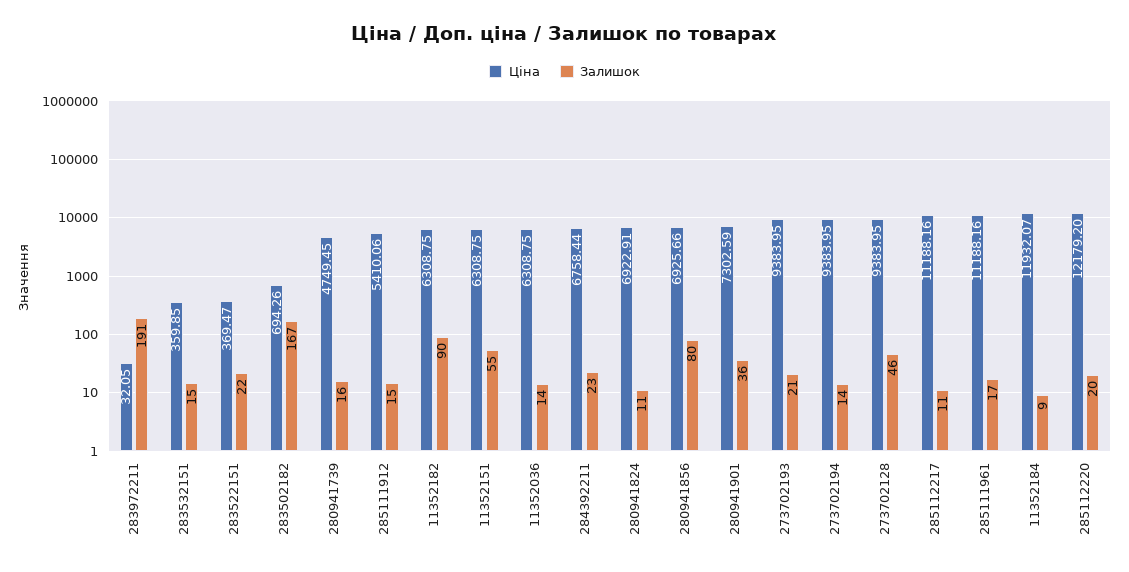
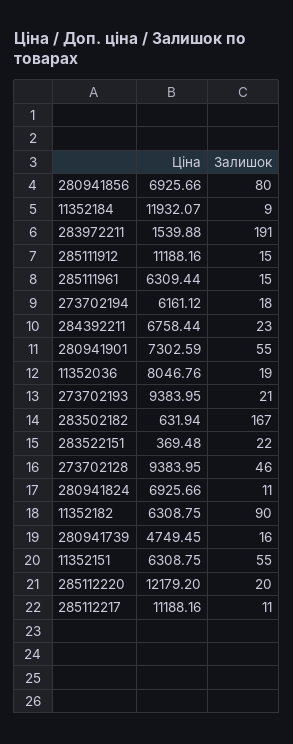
Ціна, 283972211: 32.05 -> 1539.88
Ціна, 283532151: 359.85 -> none
Залишок, 283532151: 15 -> none
Ціна, 283522151: 369.47 -> 369.48
Ціна, 283502182: 694.26 -> 631.94
Ціна, 285111912: 5410.06 -> 11188.16
Ціна, 11352036: 6308.75 -> 8046.76
Залишок, 11352036: 14 -> 19
Ціна, 280941824: 6922.91 -> 6925.66
Залишок, 280941901: 36 -> 55
Ціна, 273702194: 9383.95 -> 6161.12
Залишок, 273702194: 14 -> 18
Ціна, 285111961: 11188.16 -> 6309.44
Залишок, 285111961: 17 -> 15

